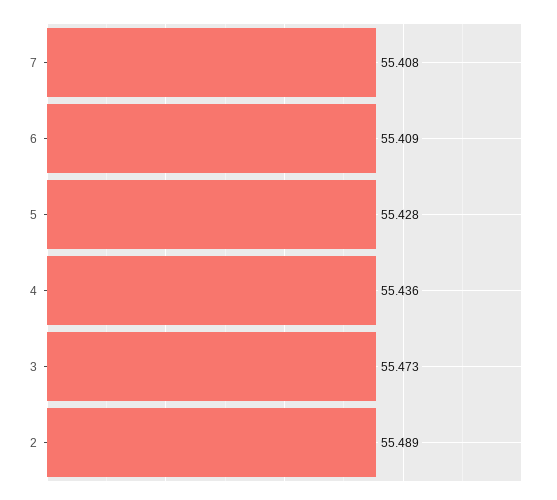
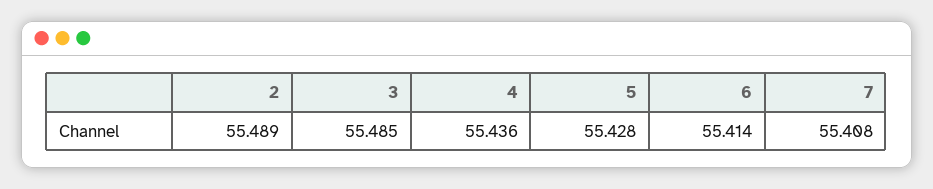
6: 55.409 -> 55.414
3: 55.473 -> 55.485

